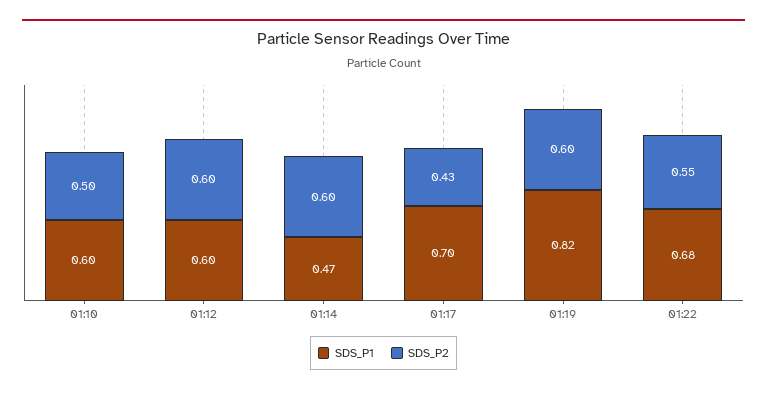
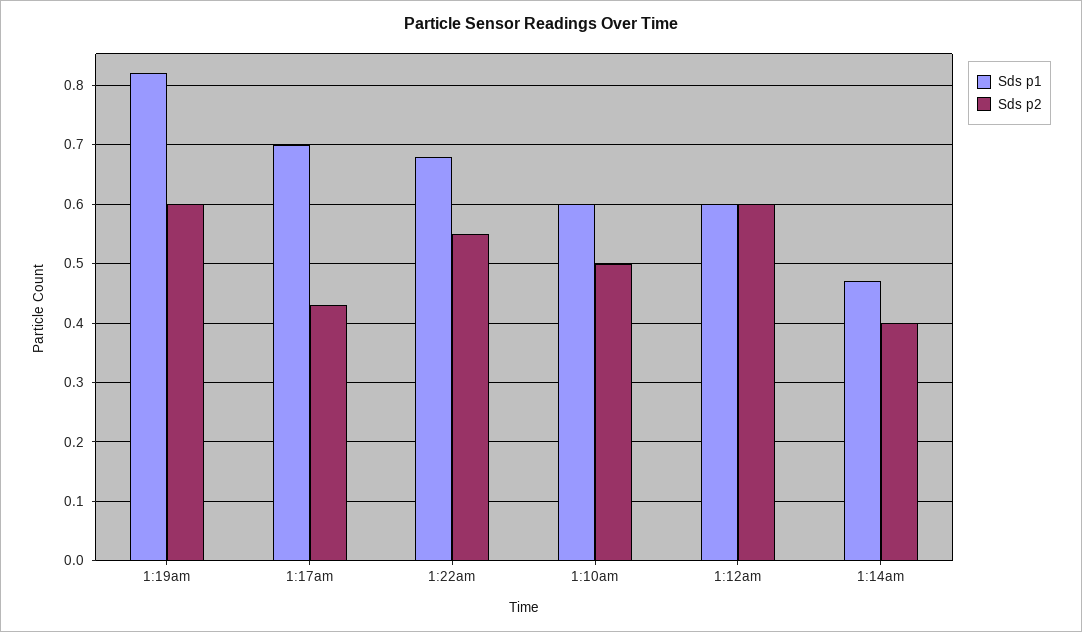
SDS_P2, 01:14: 0.6 -> 0.4

